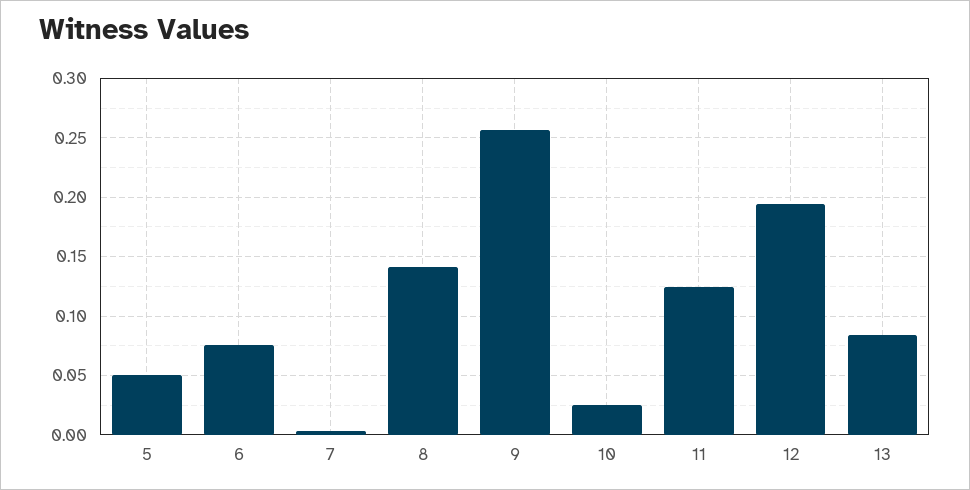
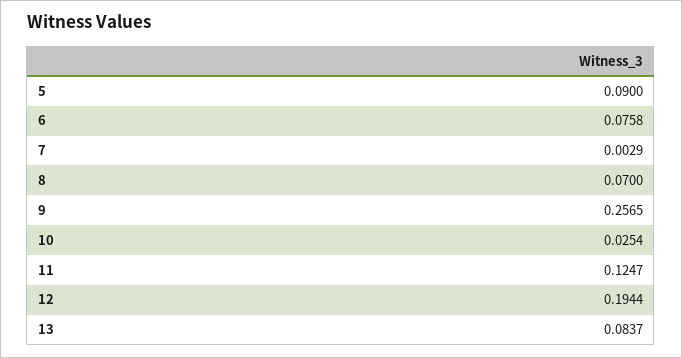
5: 0.05 -> 0.09
8: 0.14 -> 0.07

